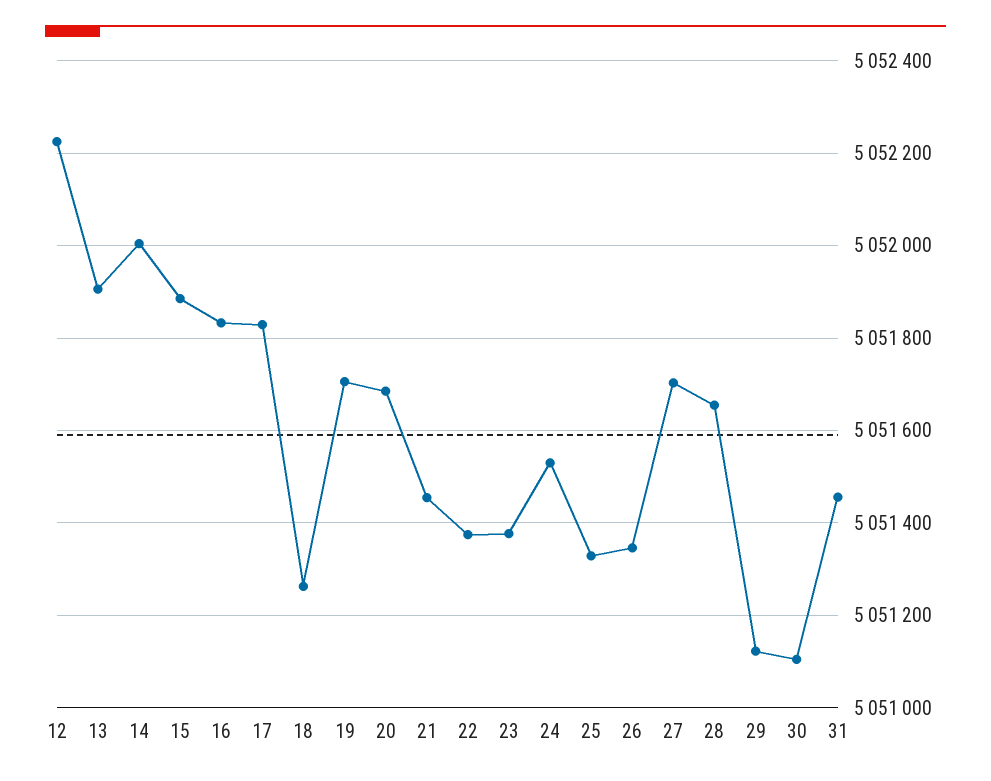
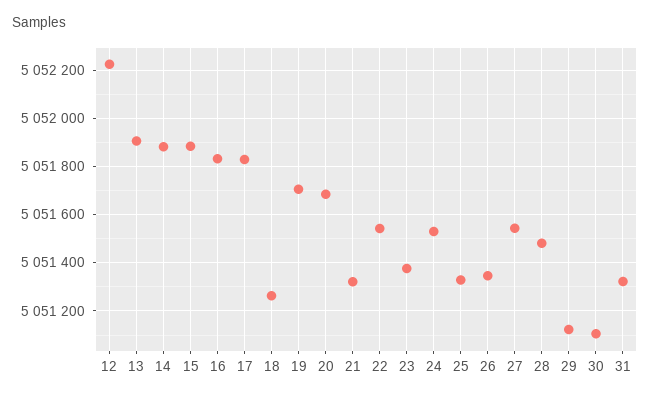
14: 5052000 -> 5051875
21: 5051460 -> 5051325
22: 5051380 -> 5051550
27: 5051700 -> 5051550
28: 5051660 -> 5051475
31: 5051460 -> 5051325

